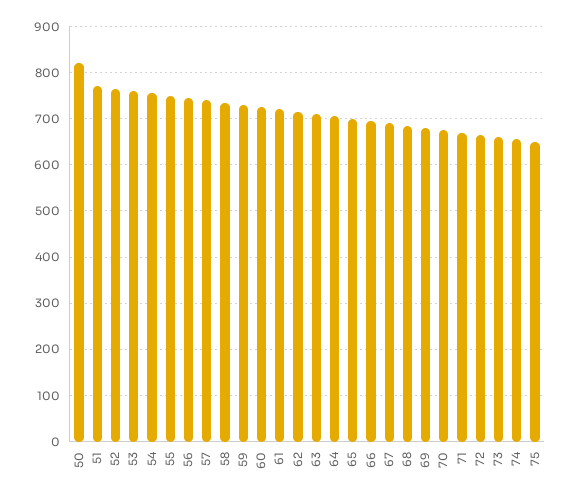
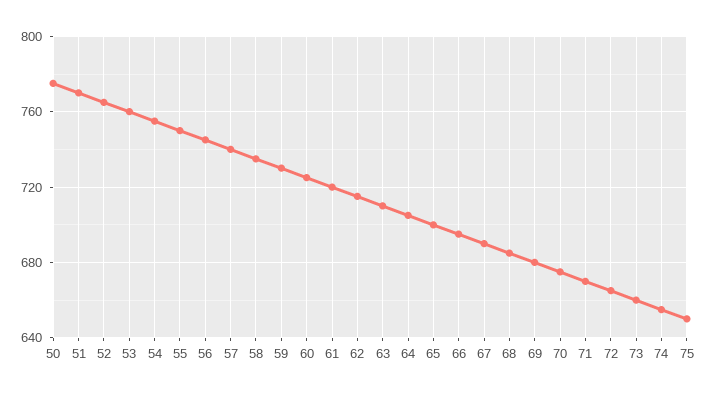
50: 820 -> 775

